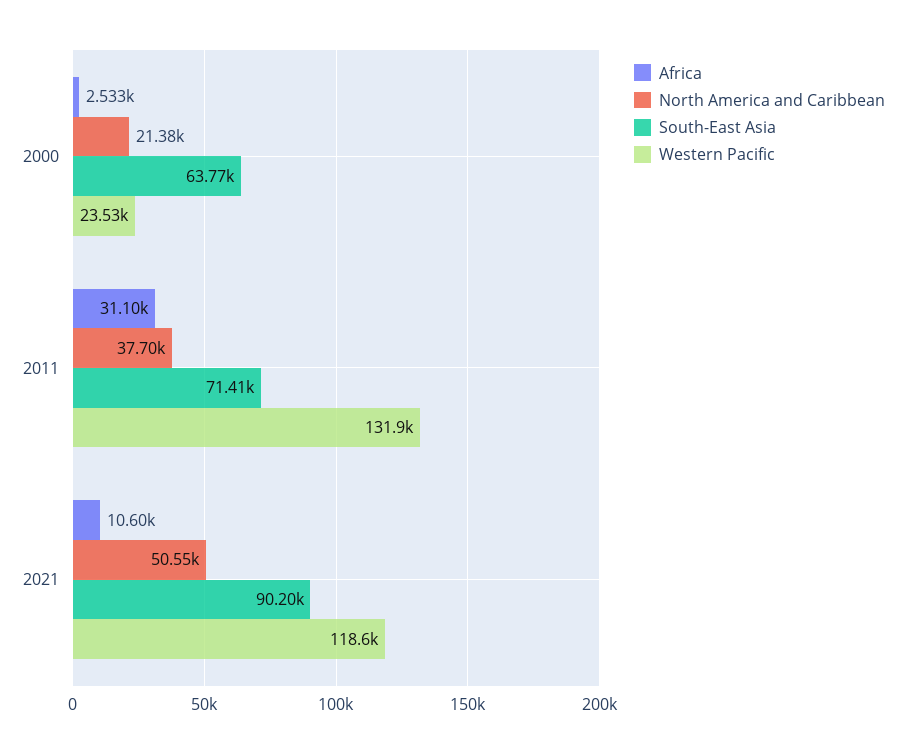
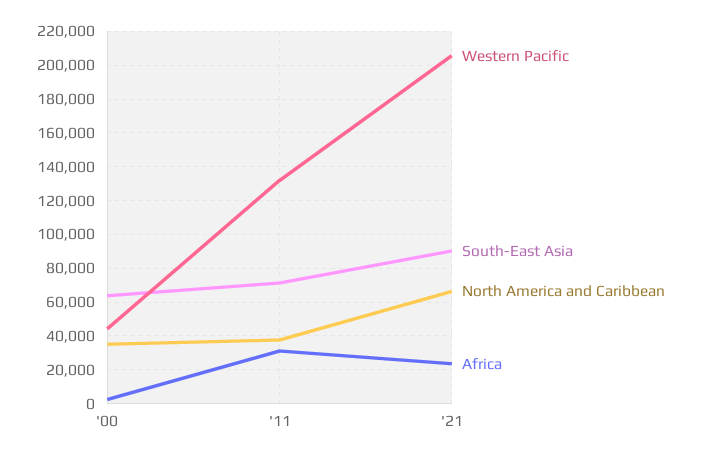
North America and Caribbean, 2000: 21380 -> 35000
Western Pacific, 2000: 23530 -> 45000
Africa, 2021: 10600 -> 25000
North America and Caribbean, 2021: 50550 -> 65000
Western Pacific, 2021: 118600 -> 205000

